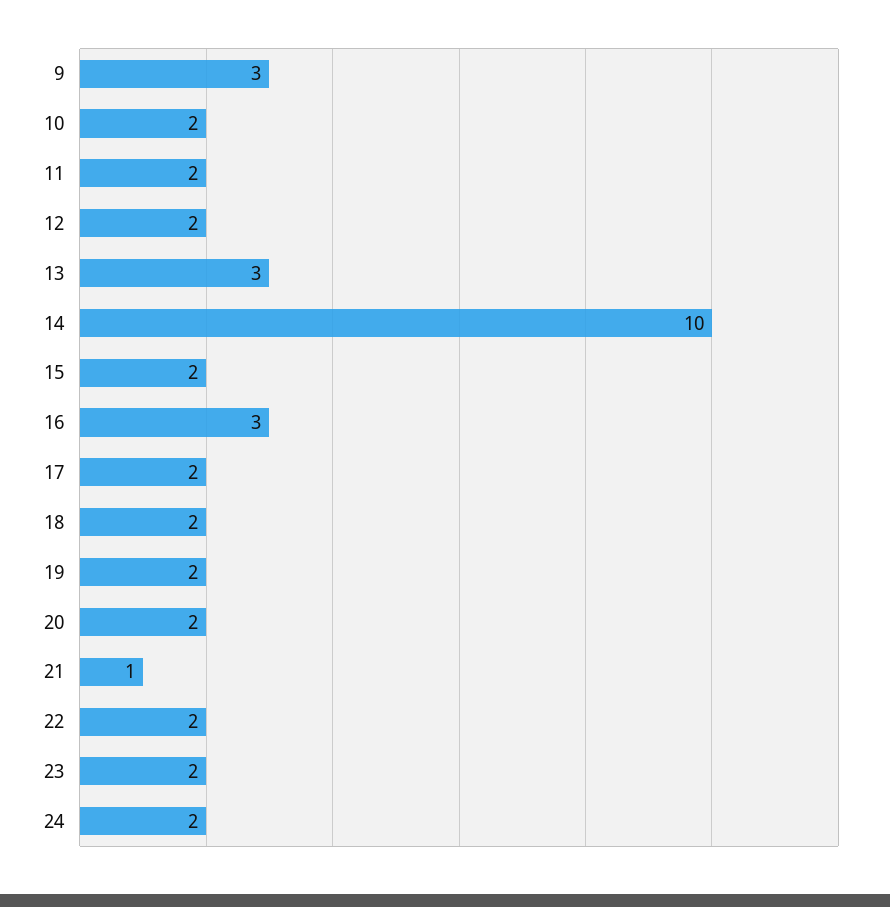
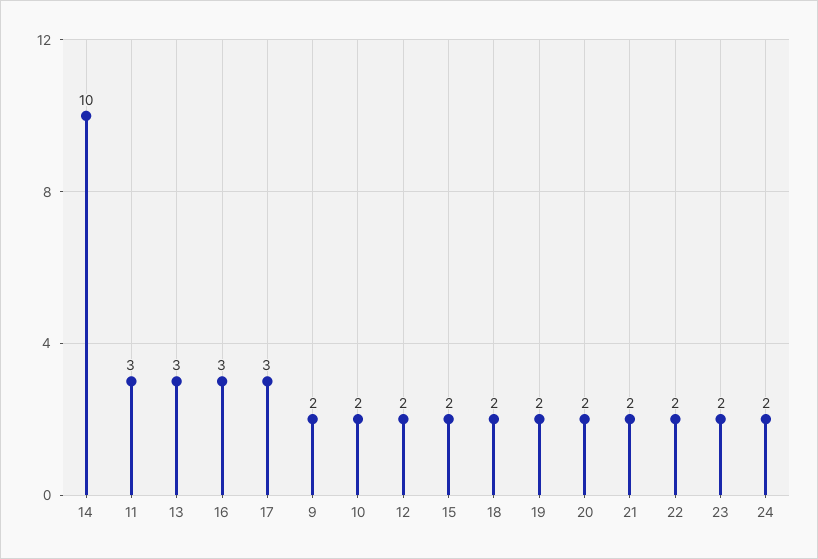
9: 3 -> 2
11: 2 -> 3
17: 2 -> 3
21: 1 -> 2

